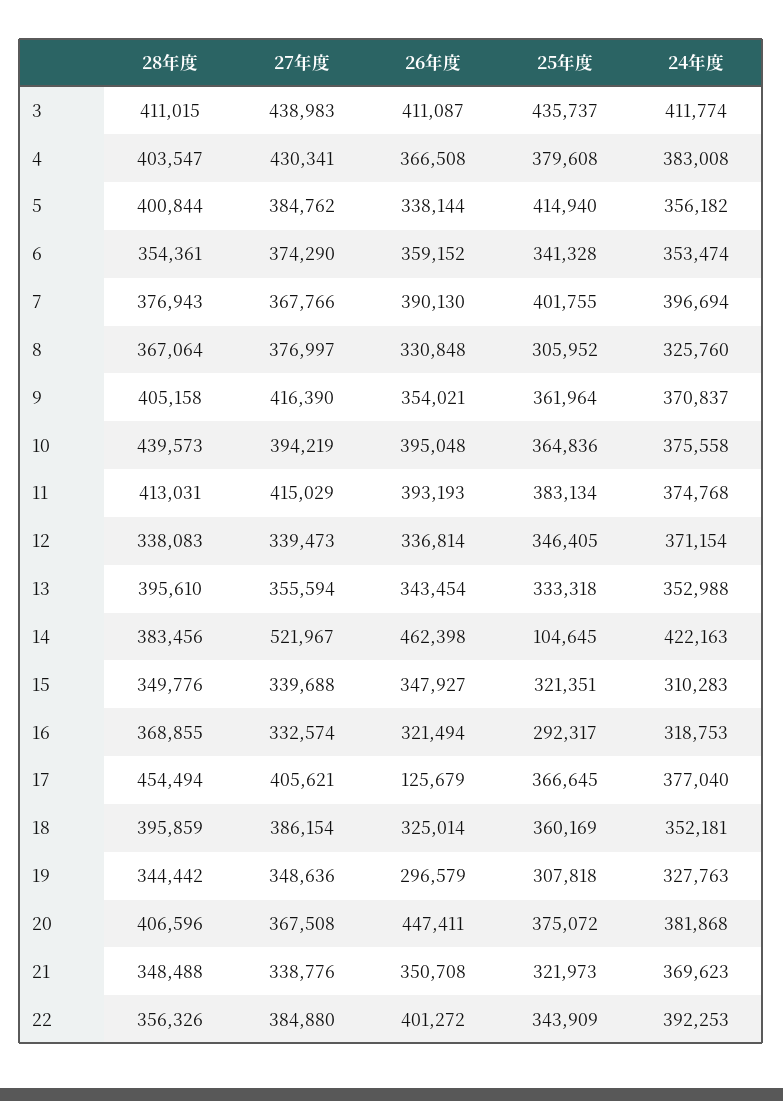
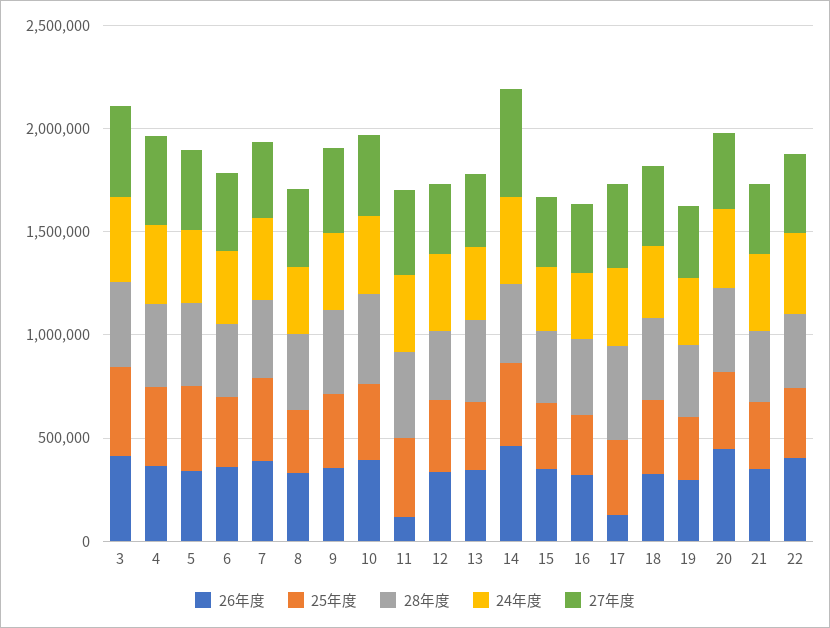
26年度, 11: 393193 -> 100000
25年度, 14: 104645 -> 400000

